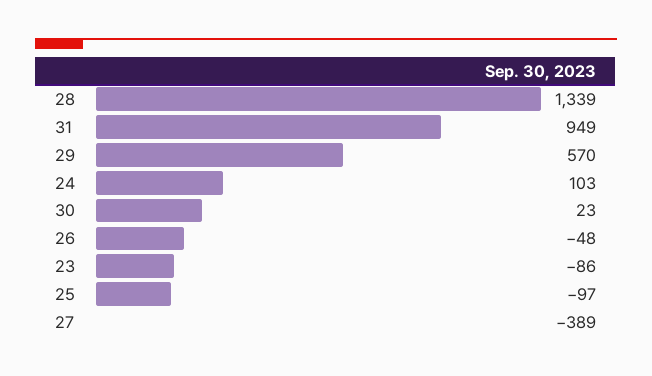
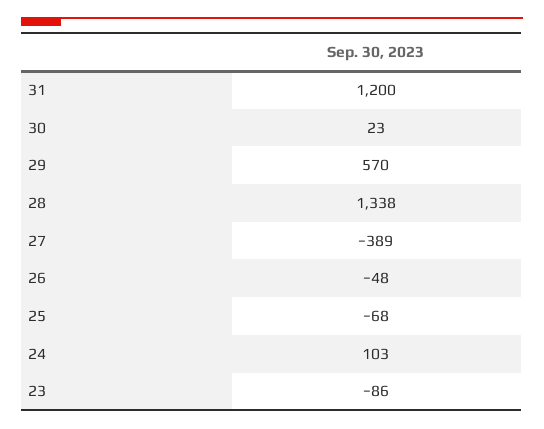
28: 1339 -> 1338
31: 949 -> 1200
25: -97 -> -68

